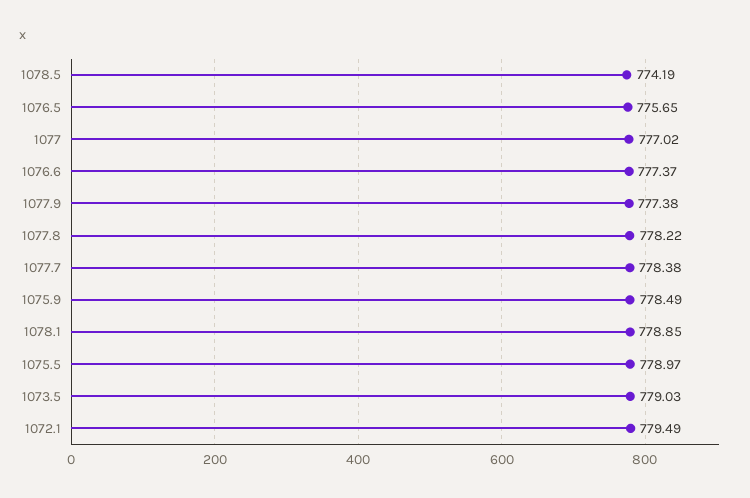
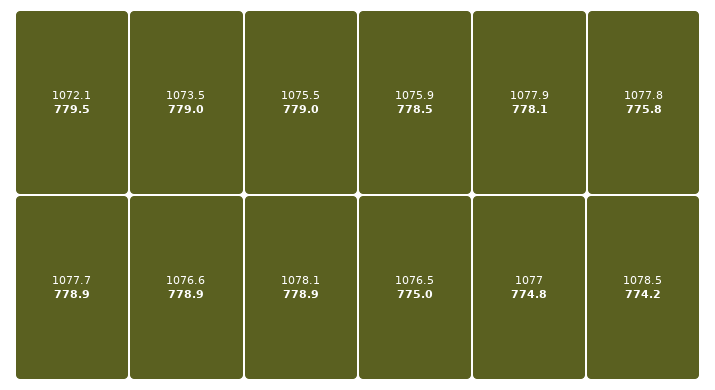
1076.5: 775.65 -> 775
1077: 777.02 -> 774.8
1076.6: 777.37 -> 778.9
1077.9: 777.38 -> 778.1
1077.8: 778.22 -> 775.8
1077.7: 778.38 -> 778.9

